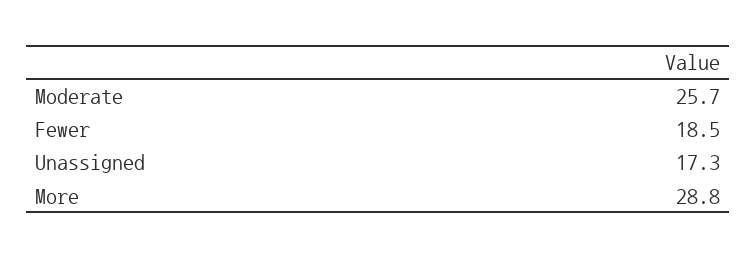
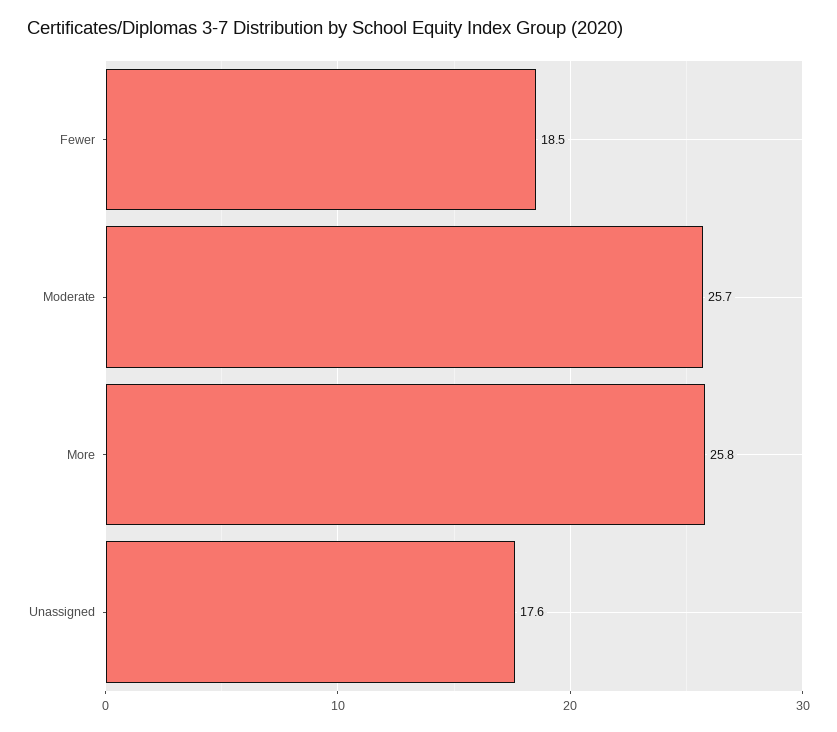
Unassigned: 17.3 -> 17.6
More: 28.8 -> 25.8

